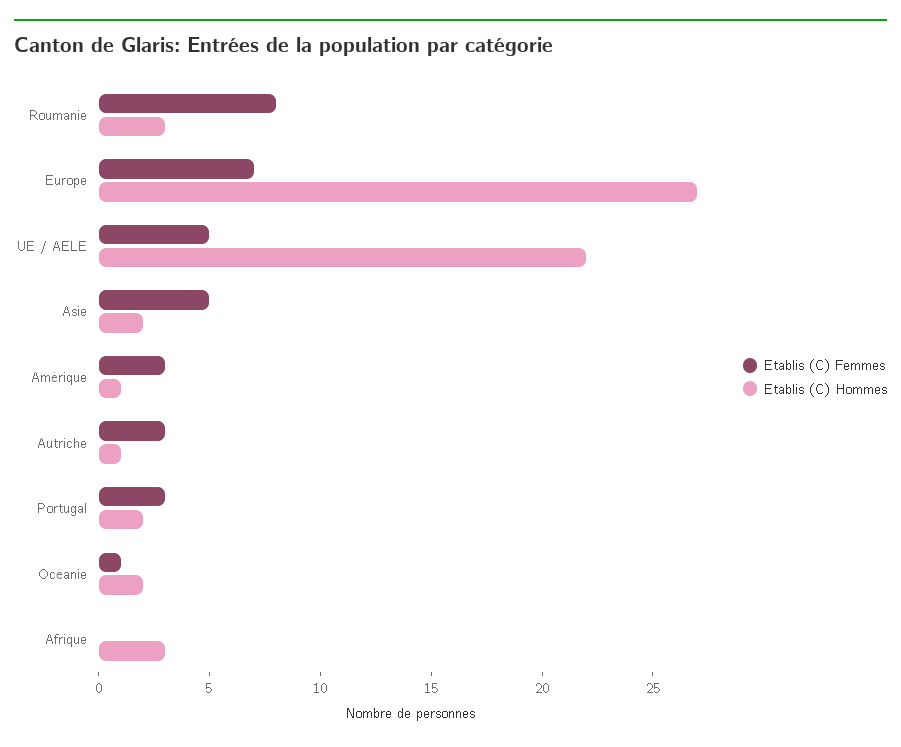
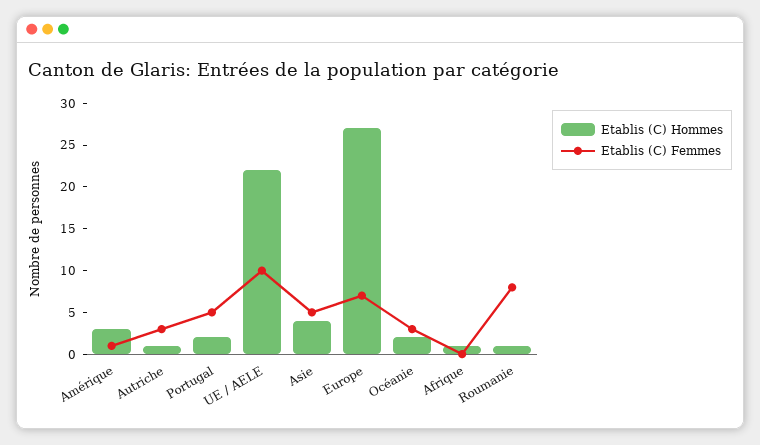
Etablis (C) Hommes, Roumanie: 3 -> 1
Etablis (C) Femmes, UE / AELE: 5 -> 10
Etablis (C) Hommes, Asie: 2 -> 4
Etablis (C) Femmes, Amérique: 3 -> 1
Etablis (C) Hommes, Amérique: 1 -> 3
Etablis (C) Femmes, Portugal: 3 -> 5
Etablis (C) Femmes, Océanie: 1 -> 3
Etablis (C) Hommes, Afrique: 3 -> 1

